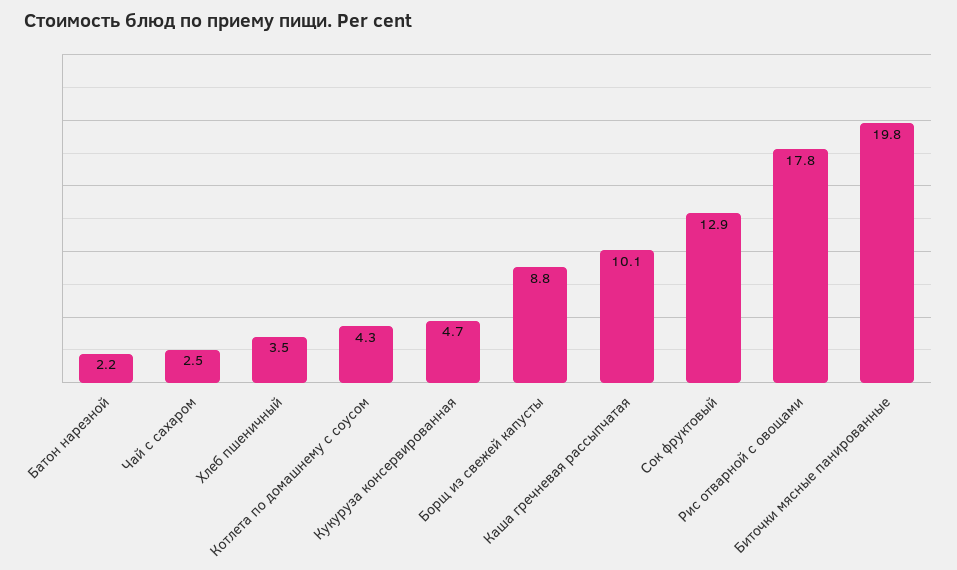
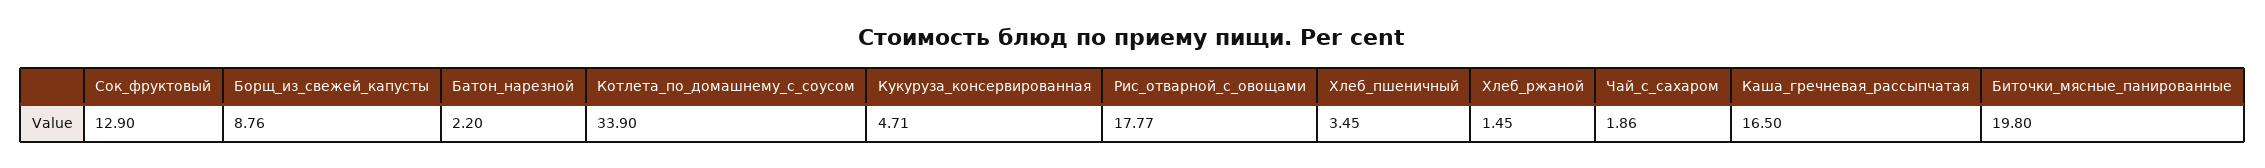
Чай с сахаром: 2.5 -> 1.86
Котлета по домашнему с соусом: 4.3 -> 33.9
Каша гречневая рассыпчатая: 10.1 -> 16.5
Хлеб_ржаной: none -> 1.45

